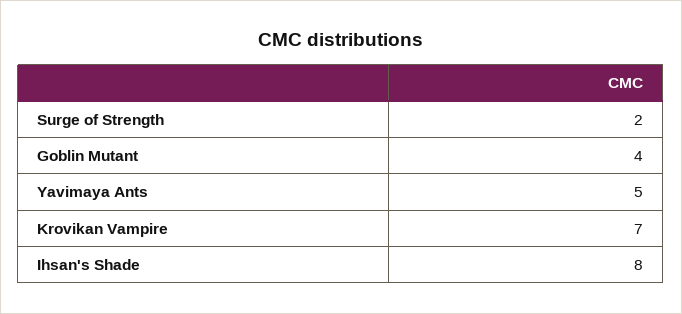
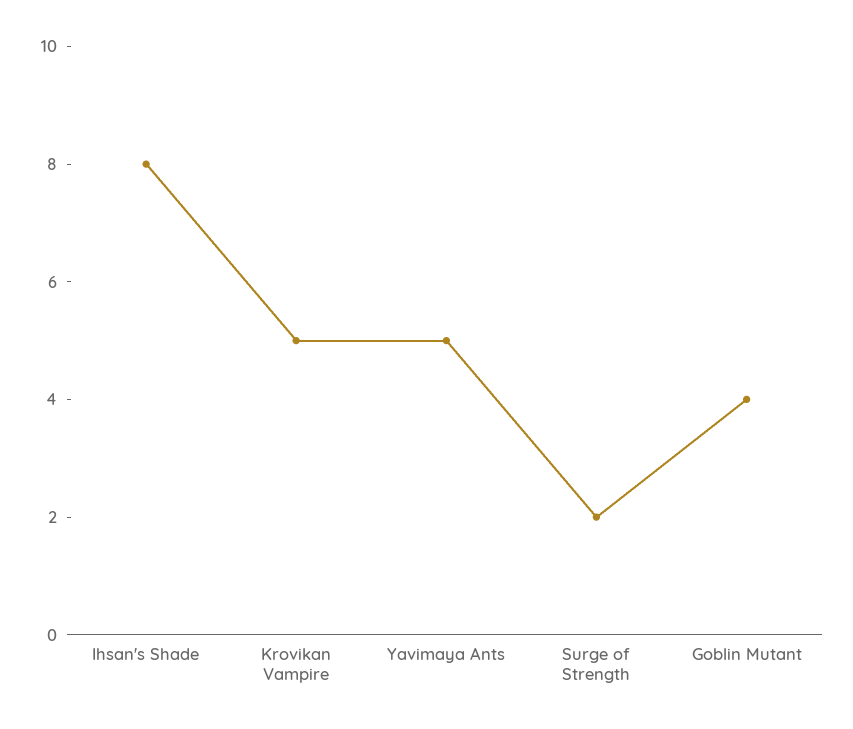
Krovikan Vampire: 7 -> 5

